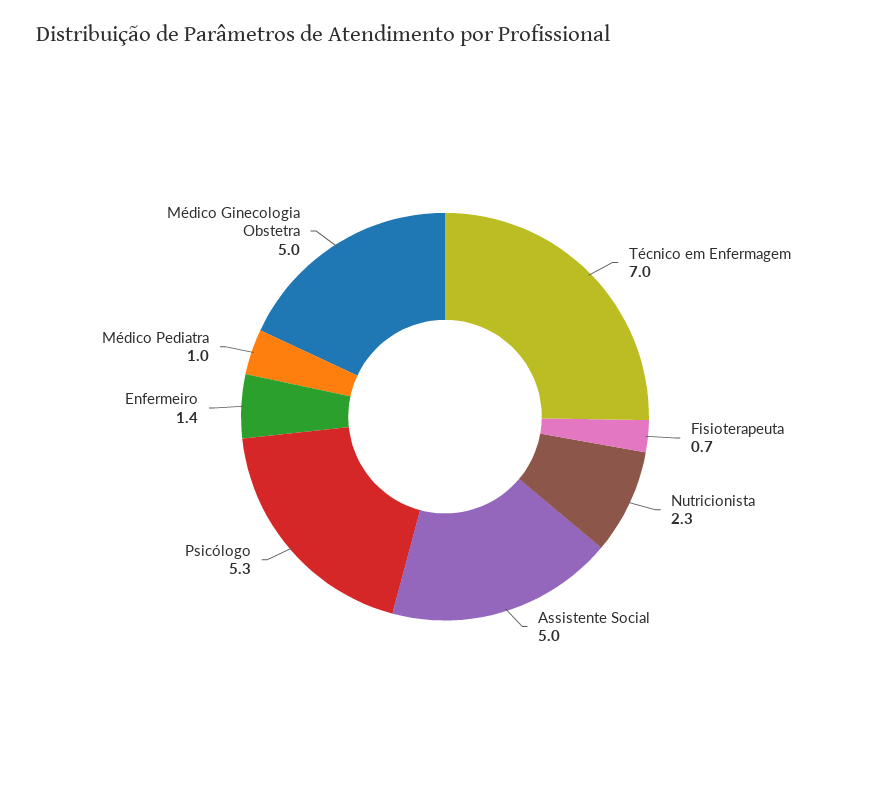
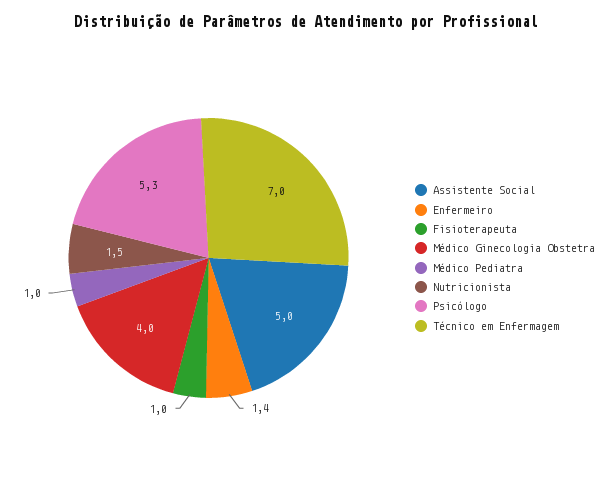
Fisioterapeuta: 0.7 -> 1
Nutricionista: 2.3 -> 1.5
Médico Ginecologia Obstetra: 5 -> 4

